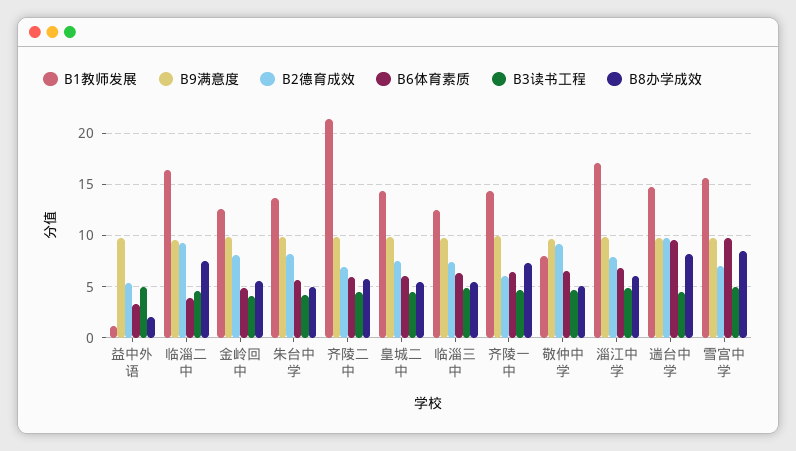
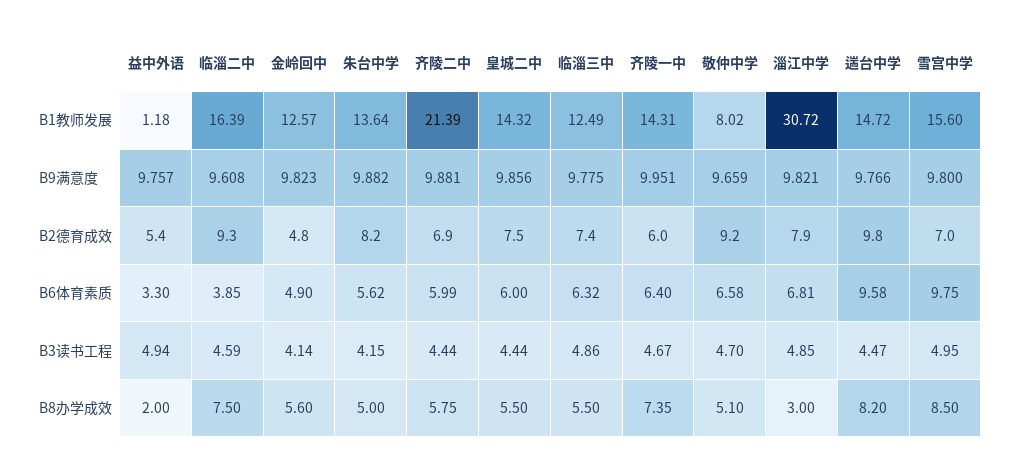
B2德育成效, 金岭回中: 8 -> 4.8
B1教师发展, 淄江中学: 17 -> 30.72
B8办学成效, 淄江中学: 6 -> 3

